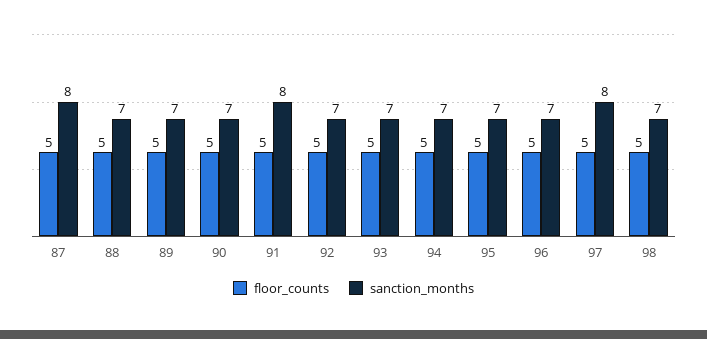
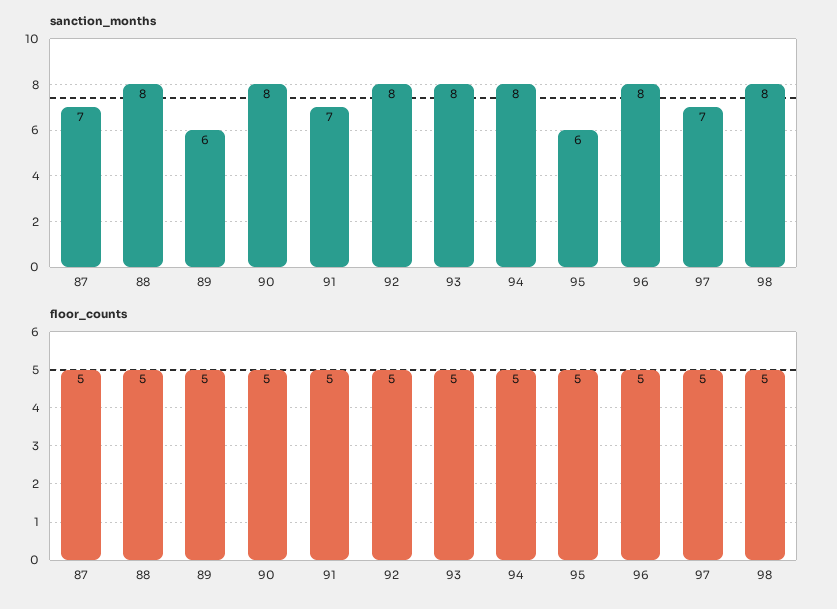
sanction_months, 87: 8 -> 7
sanction_months, 88: 7 -> 8
sanction_months, 89: 7 -> 6
sanction_months, 90: 7 -> 8
sanction_months, 91: 8 -> 7
sanction_months, 92: 7 -> 8
sanction_months, 93: 7 -> 8
sanction_months, 94: 7 -> 8
sanction_months, 95: 7 -> 6
sanction_months, 96: 7 -> 8
sanction_months, 97: 8 -> 7
sanction_months, 98: 7 -> 8

